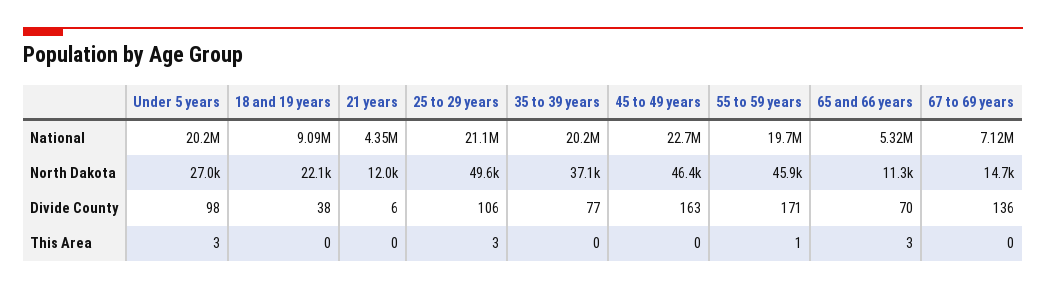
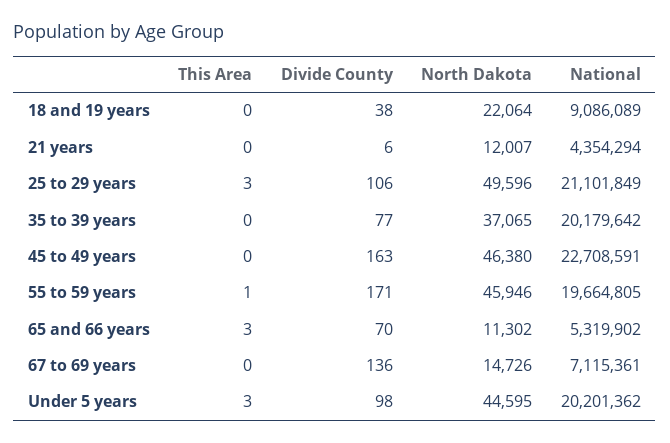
Under 5 years, North Dakota: 27000 -> 44595

